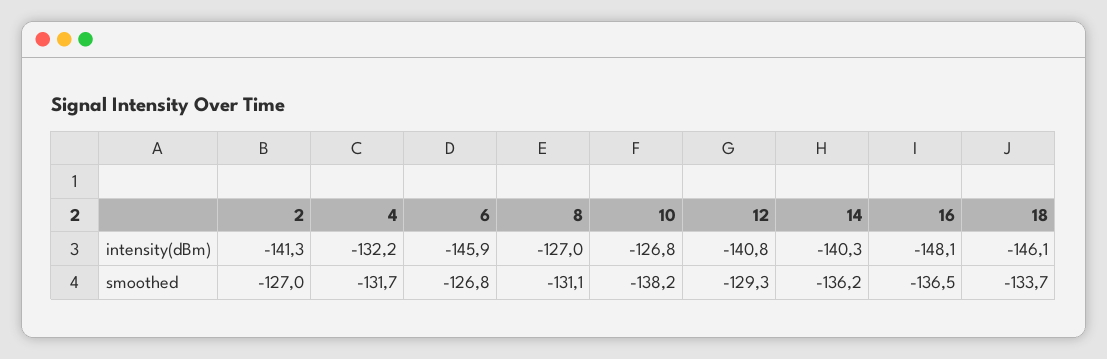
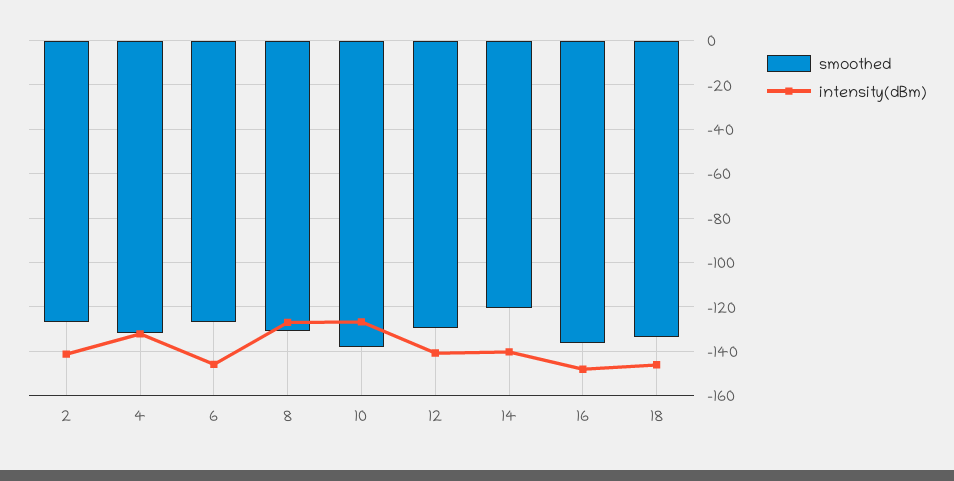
smoothed, 14: -136.2 -> -120

